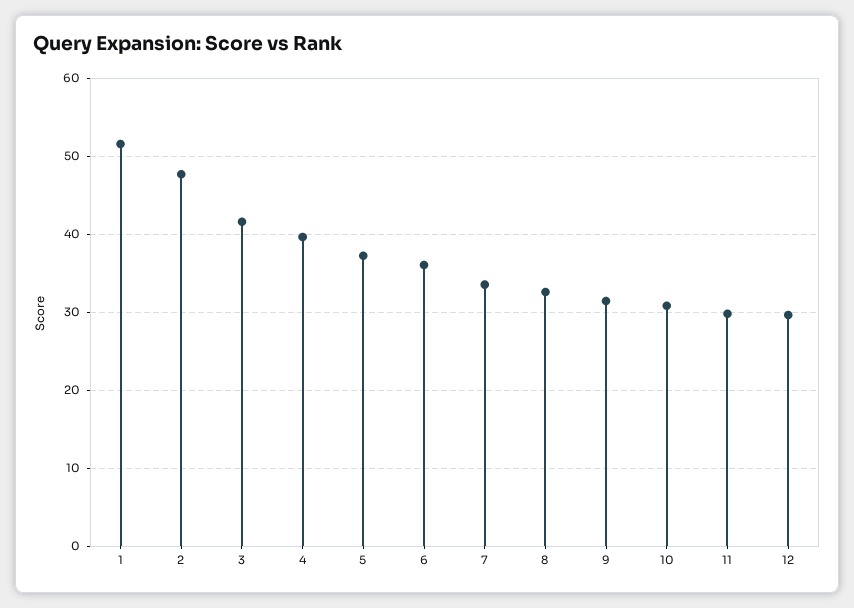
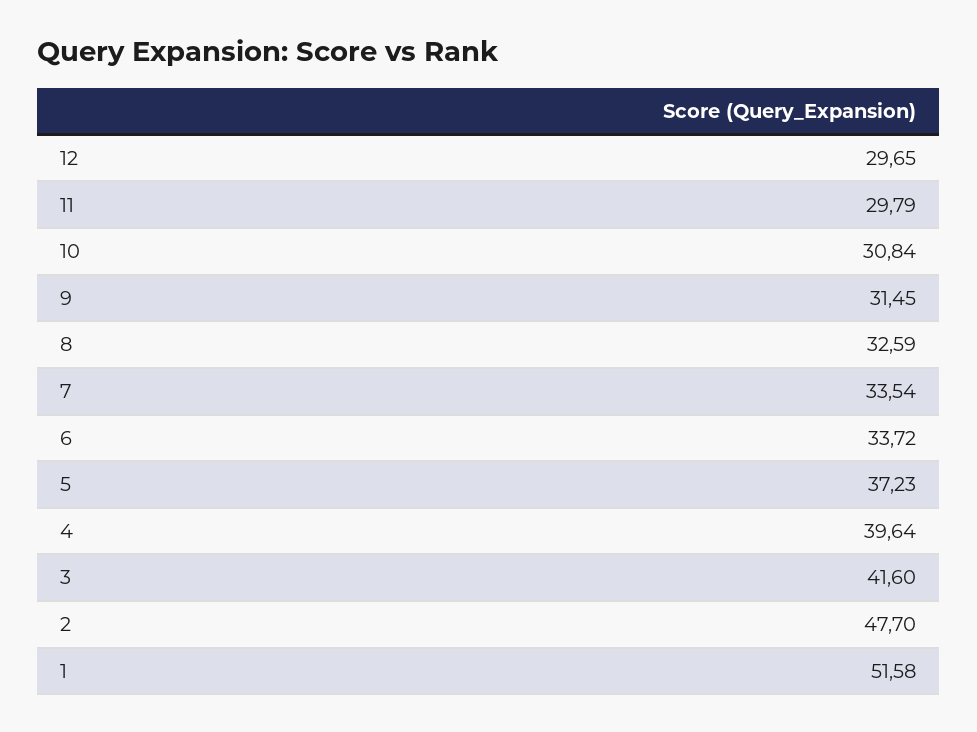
6: 36 -> 33.72

